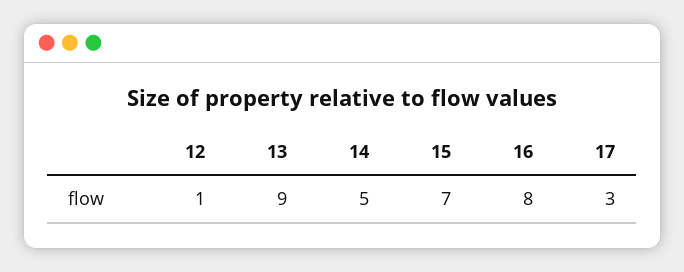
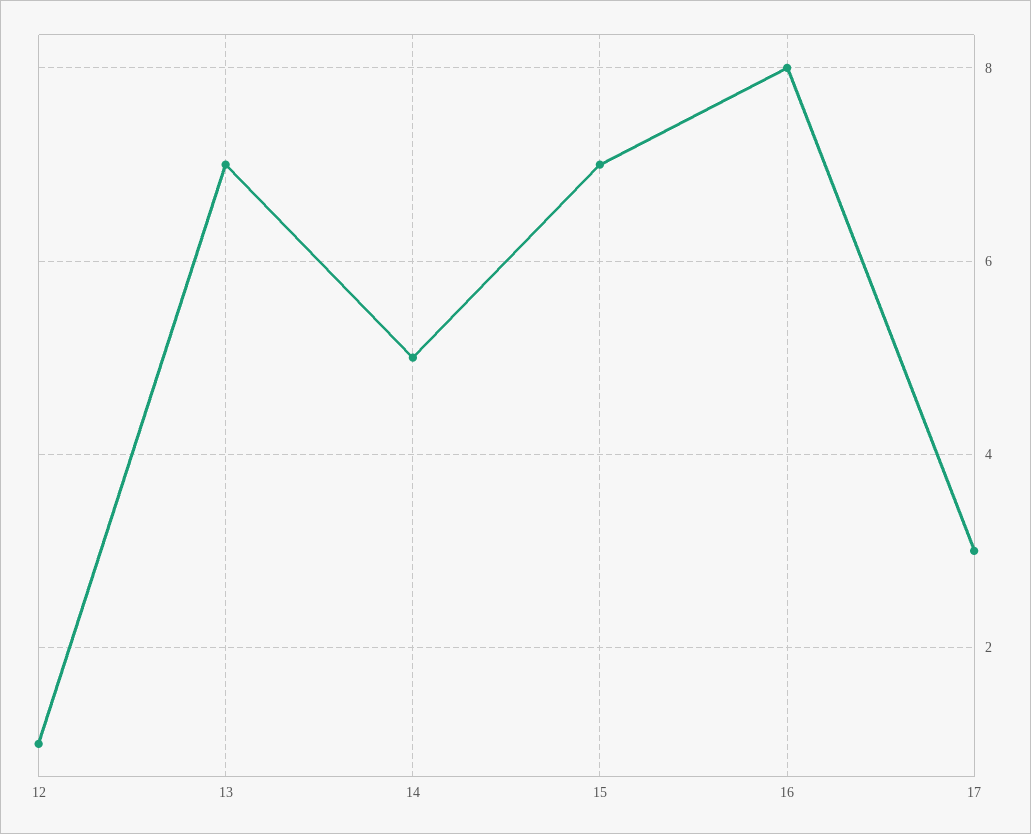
13: 9 -> 7

